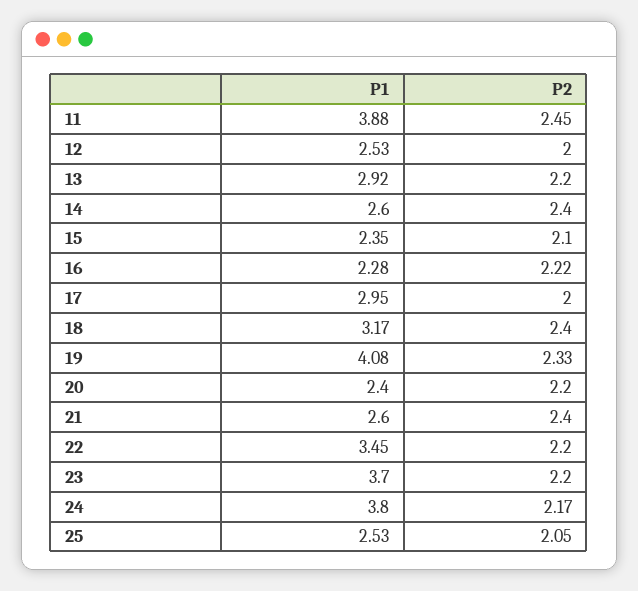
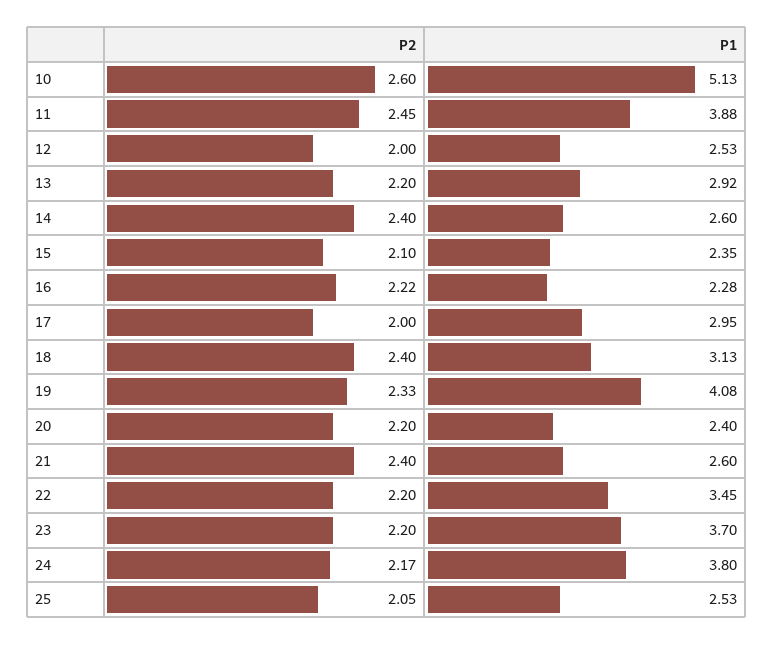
P1, 18: 3.17 -> 3.13
P2, 10: none -> 2.6
P1, 10: none -> 5.13

